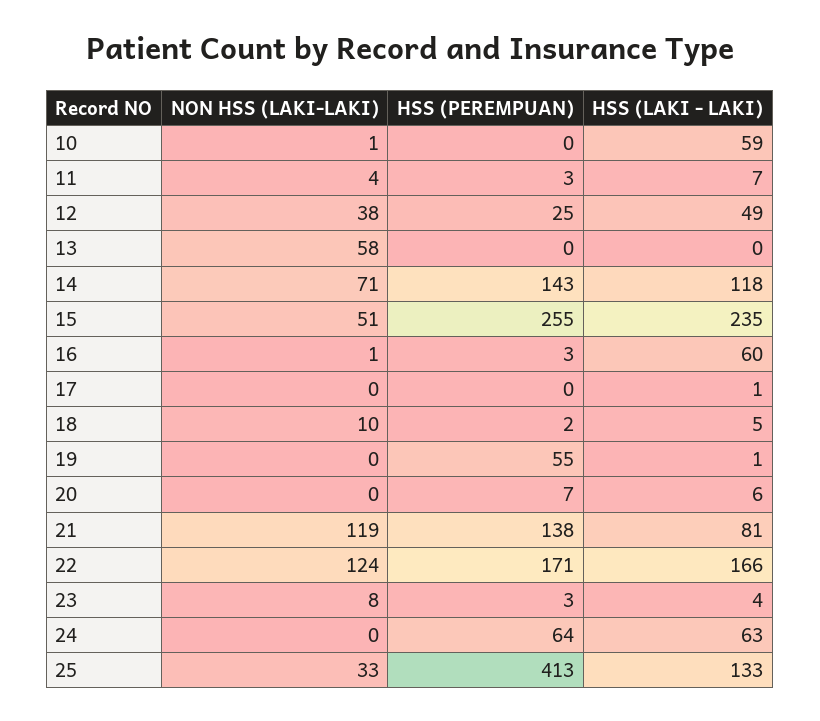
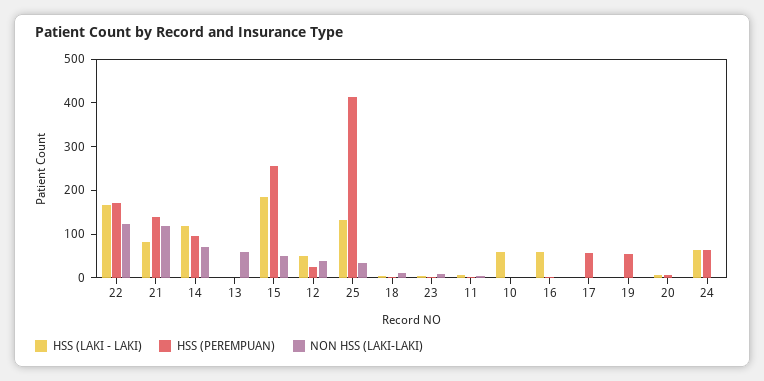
HSS (PEREMPUAN), 14: 143 -> 100
HSS (LAKI - LAKI), 15: 235 -> 180
HSS (PEREMPUAN), 17: 0 -> 60

